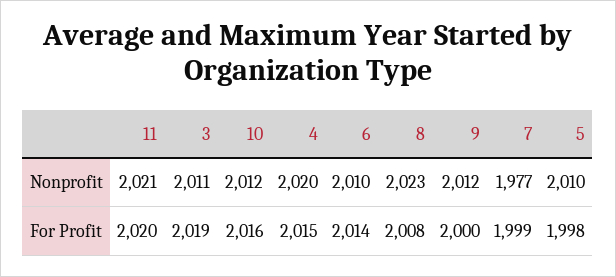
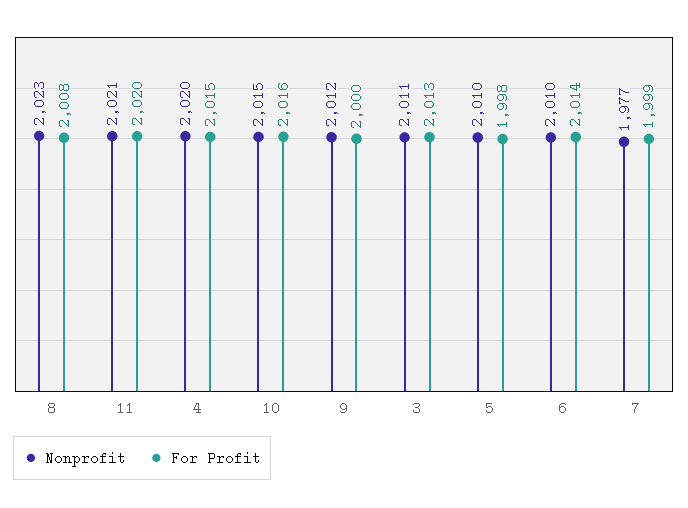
Nonprofit, 10: 2012 -> 2015
For Profit, 3: 2019 -> 2013

